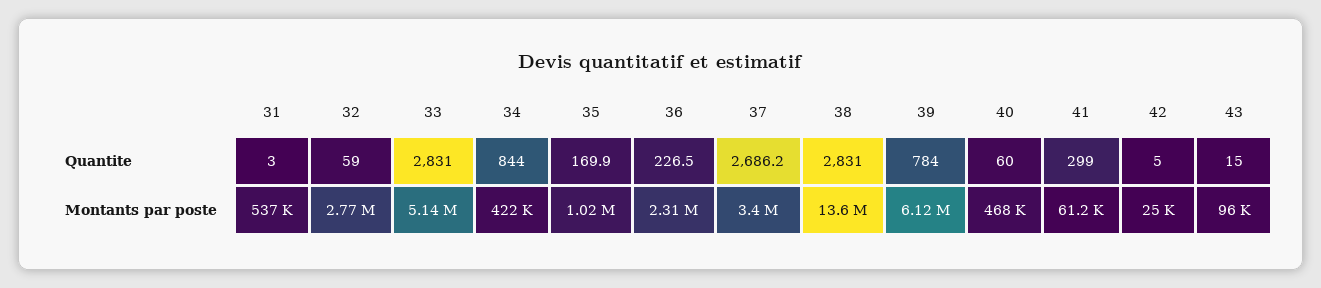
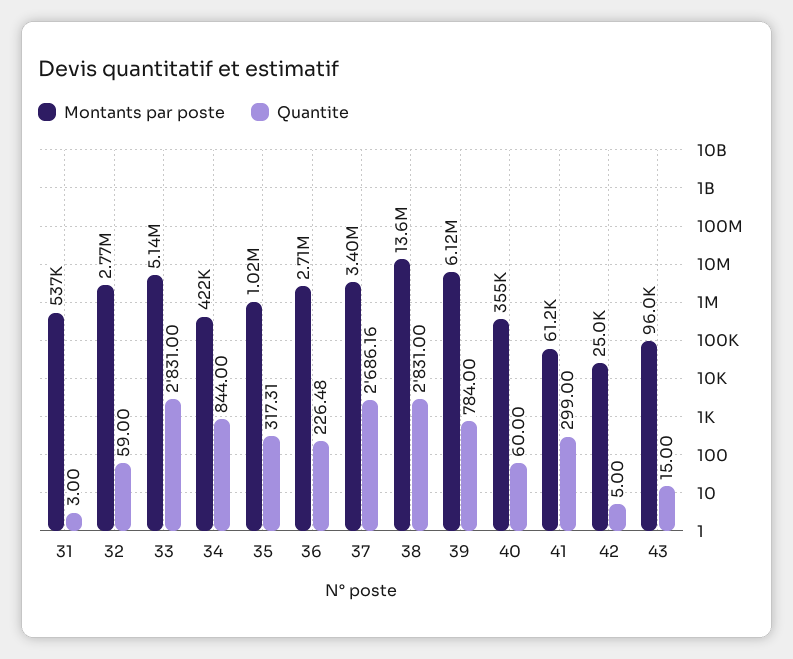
Quantite, 35: 169.9 -> 317.31
Montants par poste, 36: 2310000 -> 2710000
Montants par poste, 40: 468000 -> 355000

